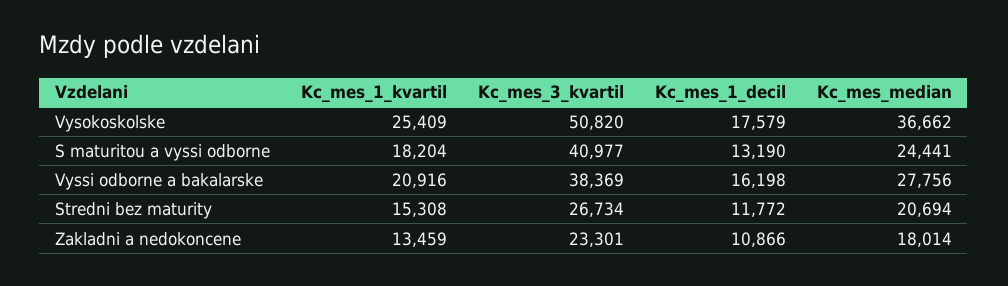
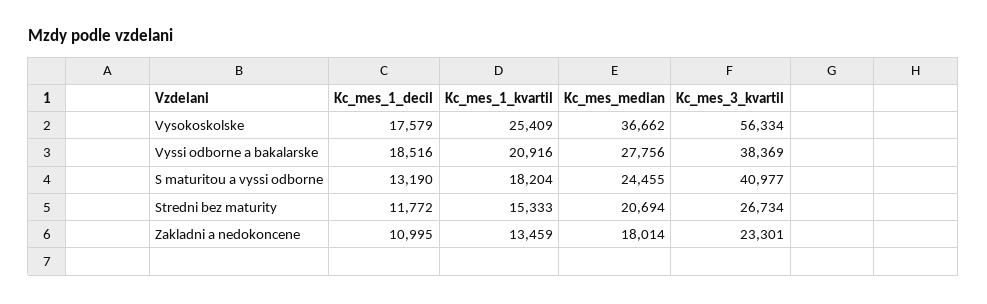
Kc_mes_3_kvartil, Vysokoskolske: 50820 -> 56334
Kc_mes_median, S maturitou a vyssi odborne: 24441 -> 24455
Kc_mes_1_decil, Vyssi odborne a bakalarske: 16198 -> 18516
Kc_mes_1_kvartil, Stredni bez maturity: 15308 -> 15333
Kc_mes_1_decil, Zakladni a nedokoncene: 10866 -> 10995

